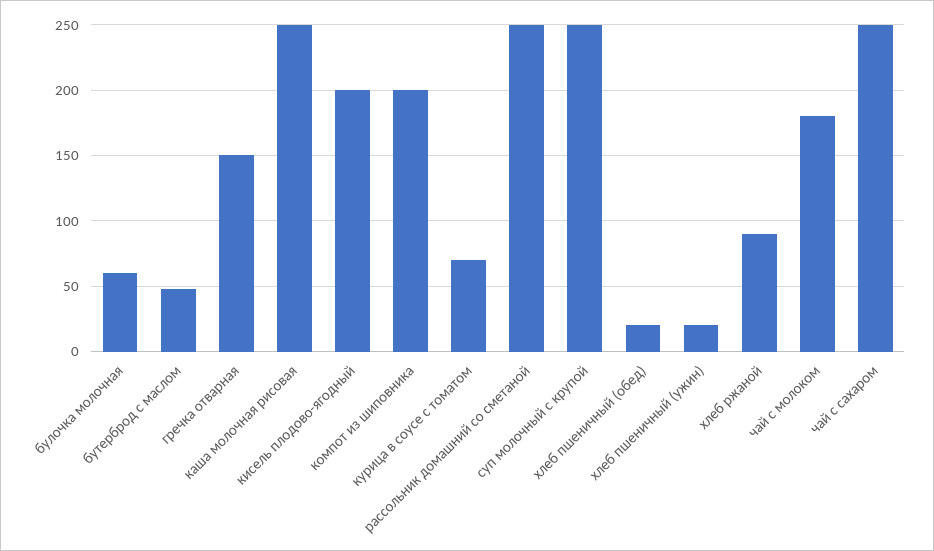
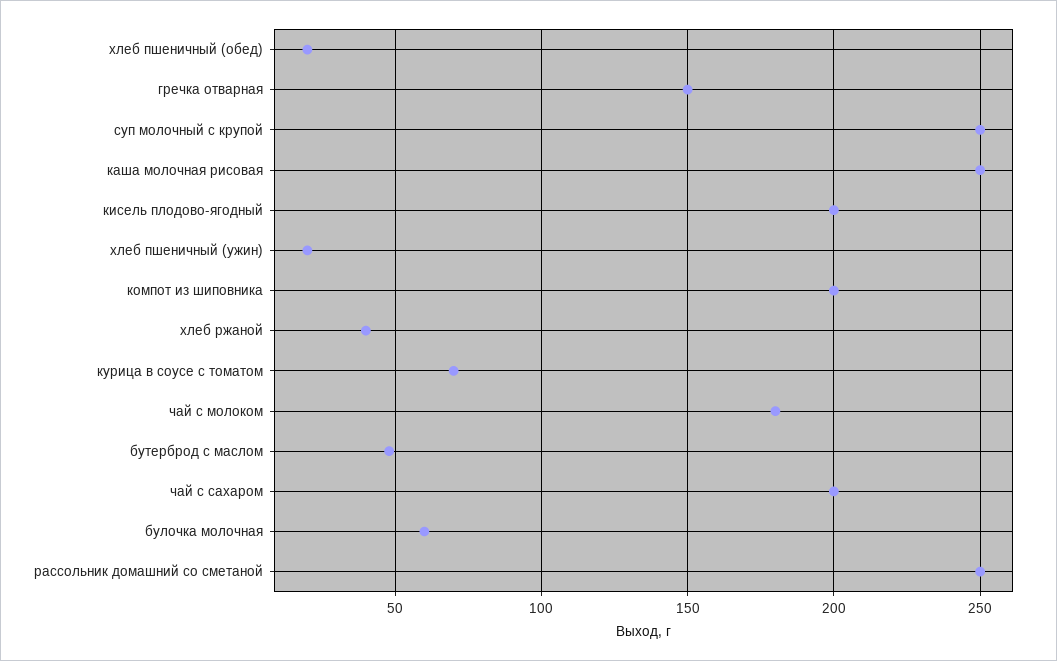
хлеб ржаной: 90 -> 40
чай с сахаром: 250 -> 200

